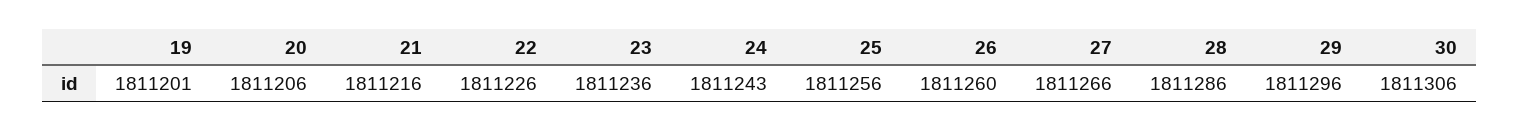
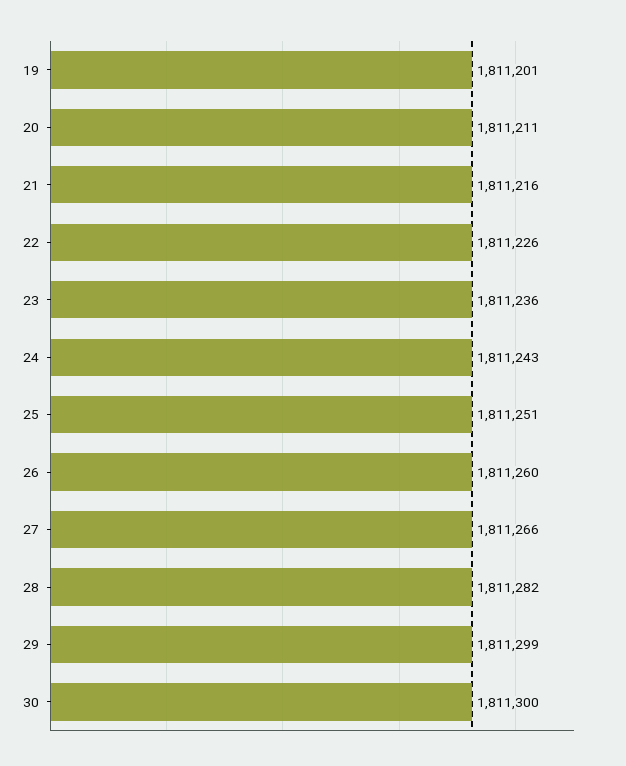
20: 1811206 -> 1811211
25: 1811256 -> 1811251
28: 1811286 -> 1811282
29: 1811296 -> 1811299
30: 1811306 -> 1811300

